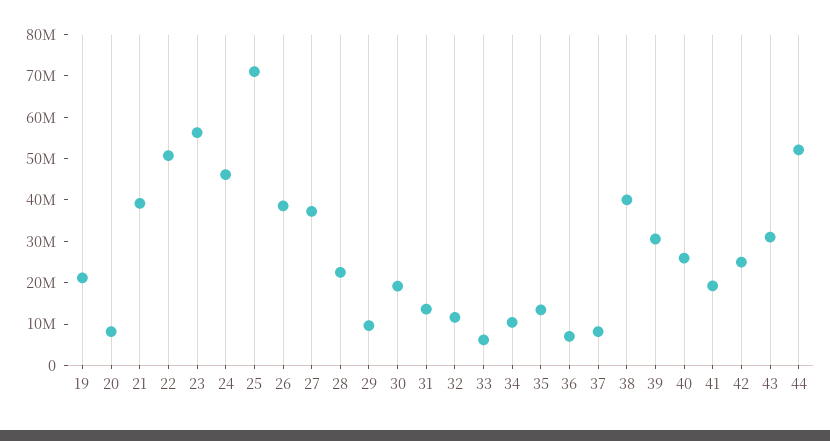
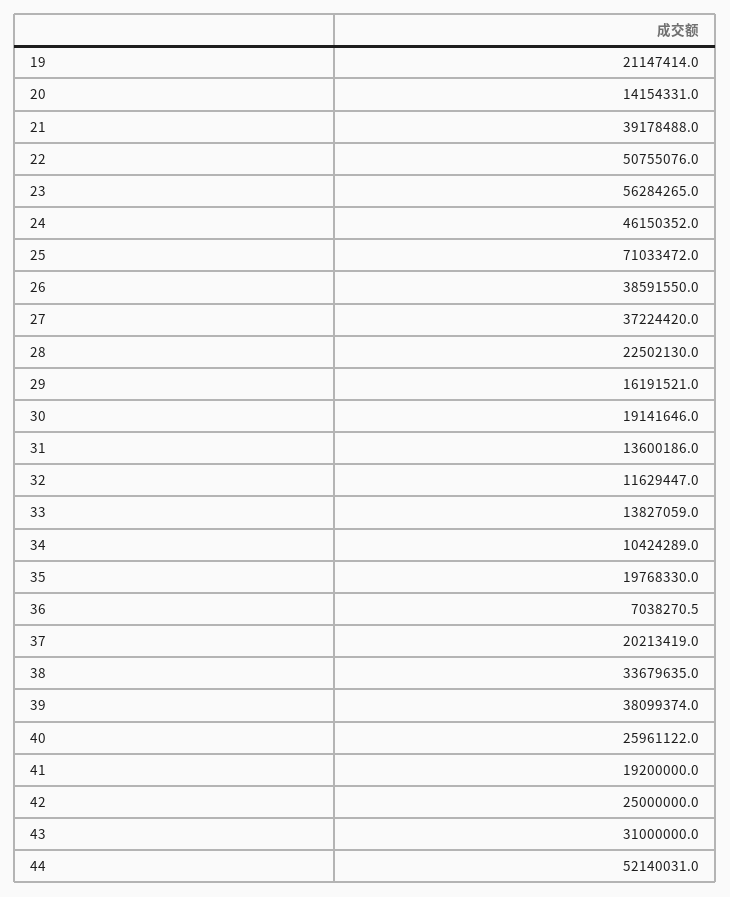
20: 8000000 -> 14154331
29: 10000000 -> 16191521
33: 6000000 -> 13827059
35: 14000000 -> 19768330
37: 8000000 -> 20213419
38: 40000000 -> 33679635
39: 30000000 -> 38099374

